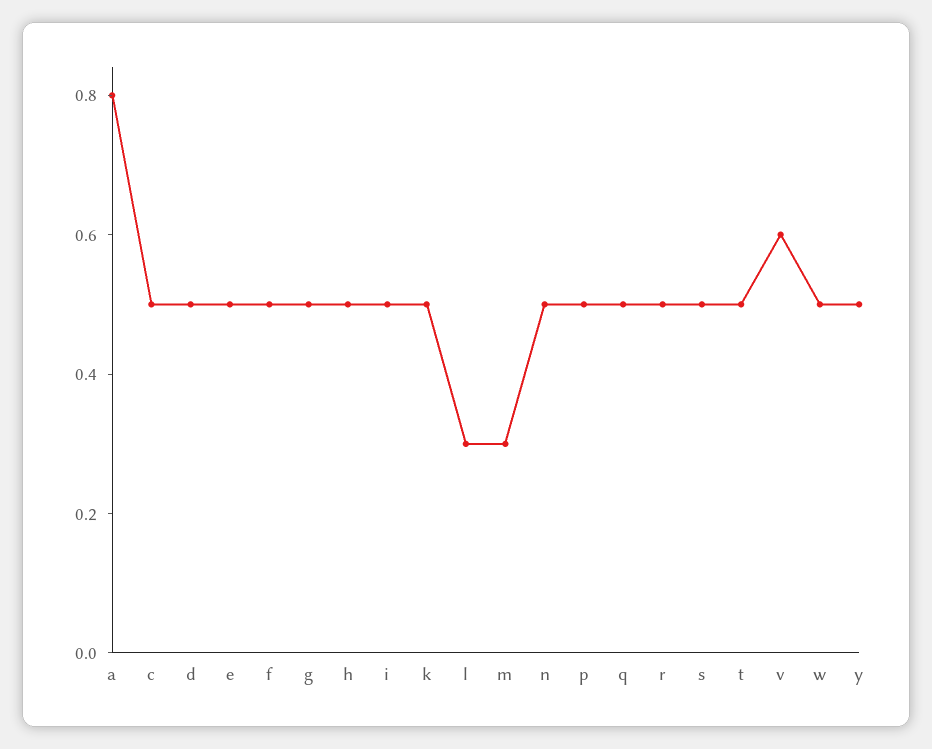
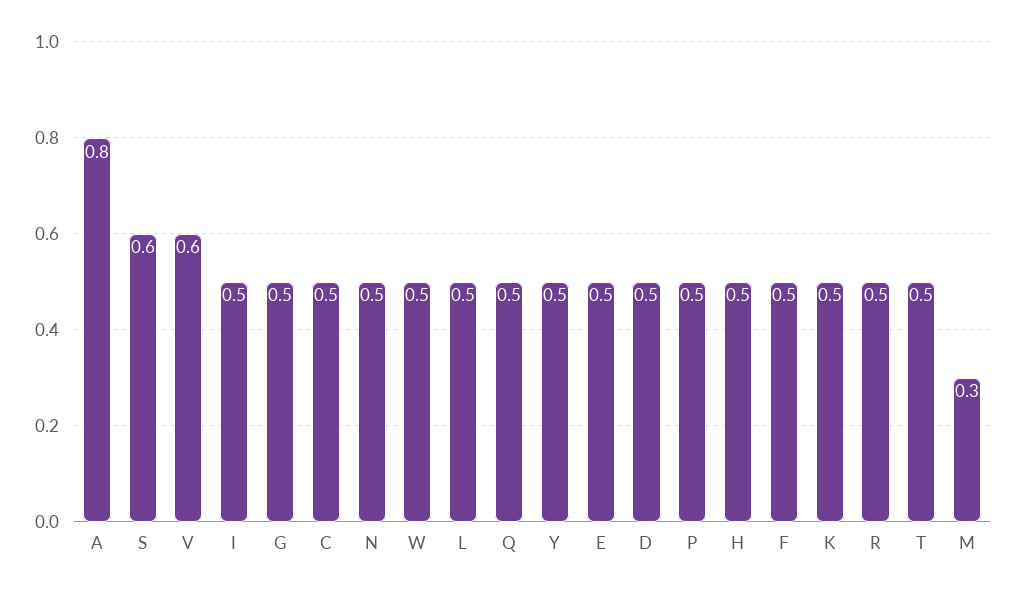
l: 0.3 -> 0.5
s: 0.5 -> 0.6

